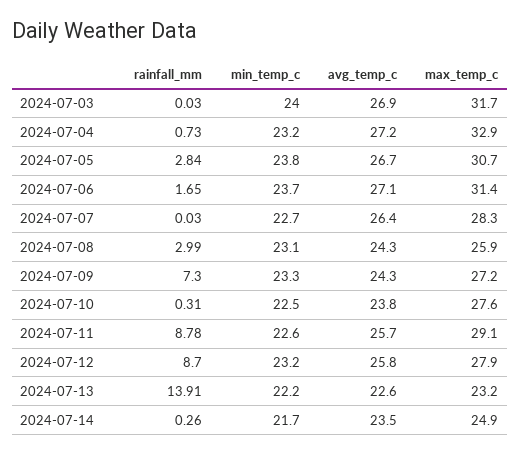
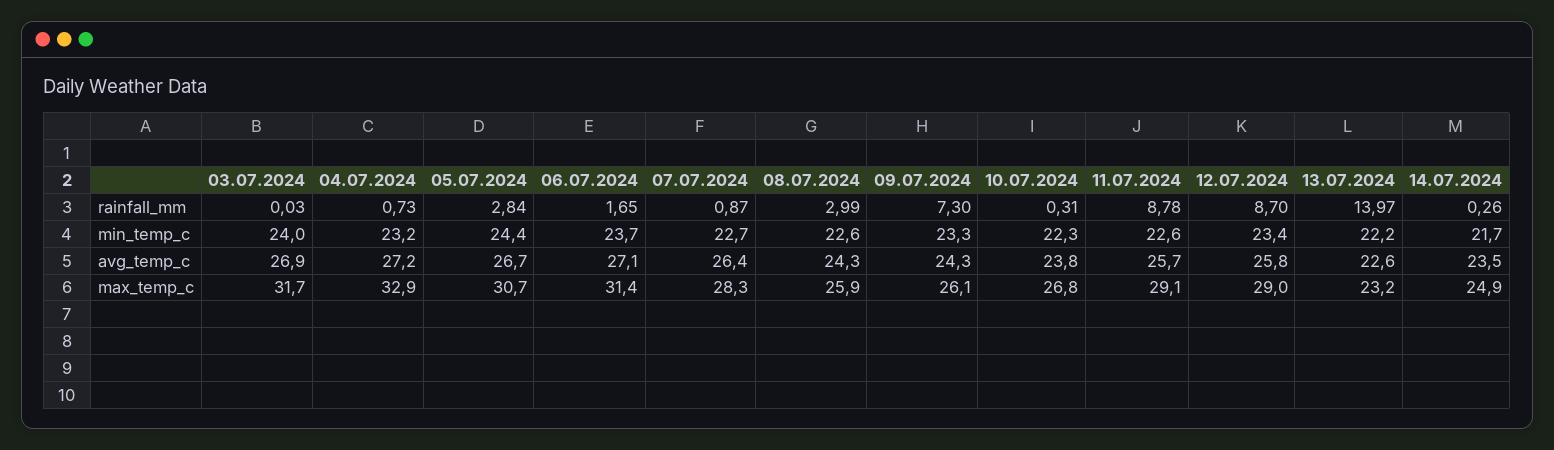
min_temp_c, 2024-07-05: 23.8 -> 24.4
rainfall_mm, 2024-07-07: 0.03 -> 0.87
min_temp_c, 2024-07-08: 23.1 -> 22.6
max_temp_c, 2024-07-09: 27.2 -> 26.1
min_temp_c, 2024-07-10: 22.5 -> 22.3
max_temp_c, 2024-07-10: 27.6 -> 26.8
min_temp_c, 2024-07-12: 23.2 -> 23.4
max_temp_c, 2024-07-12: 27.9 -> 29
rainfall_mm, 2024-07-13: 13.91 -> 13.97

